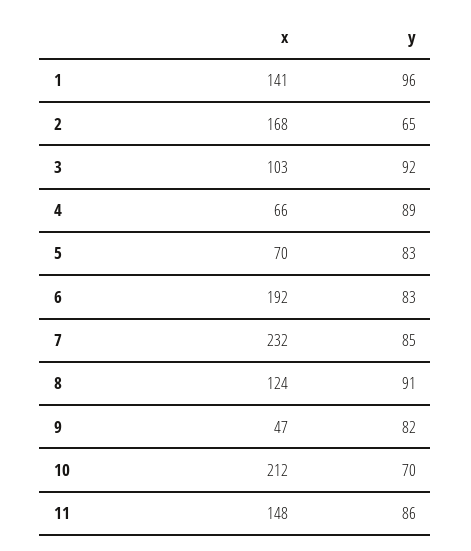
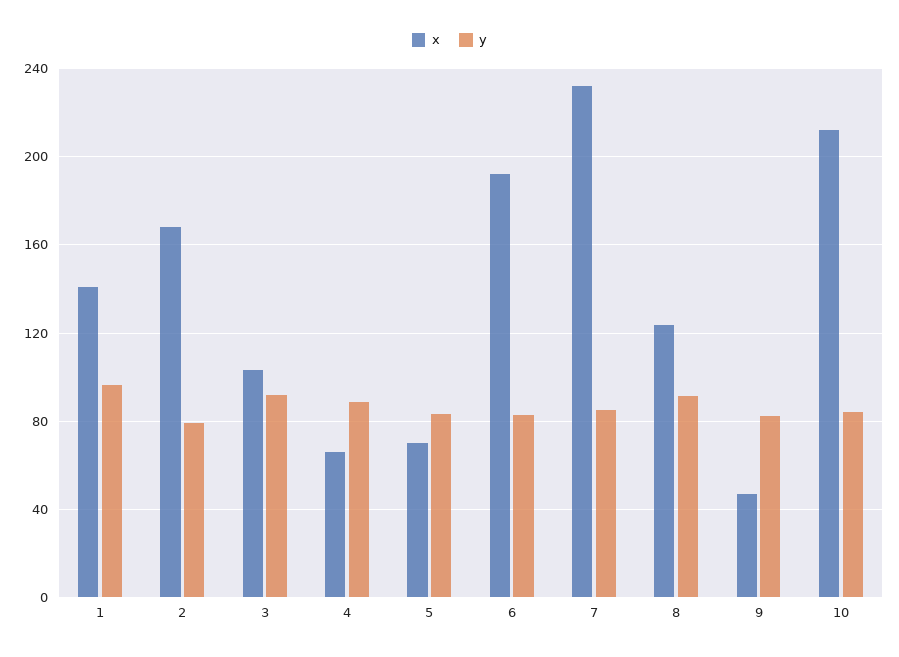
y, 2: 65 -> 80
y, 10: 70 -> 85
x, 11: 148 -> none
y, 11: 86 -> none

